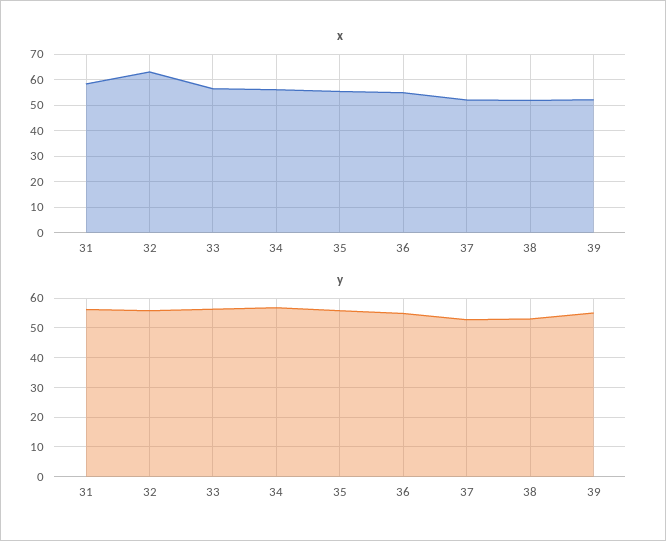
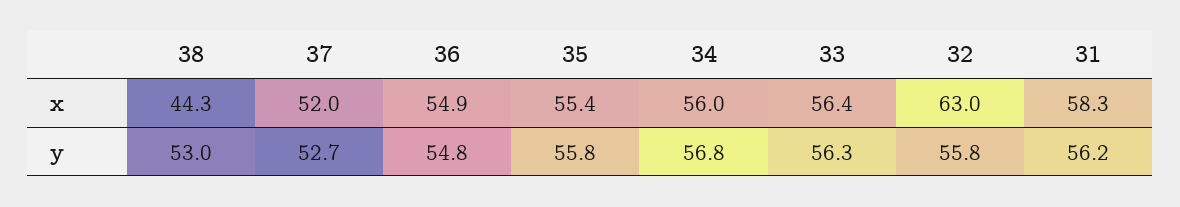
x, 38: 52.5 -> 44.3
x, 39: 52.5 -> none
y, 39: 55 -> none

